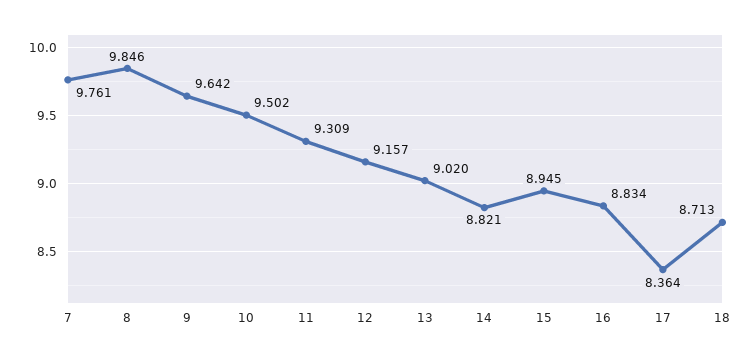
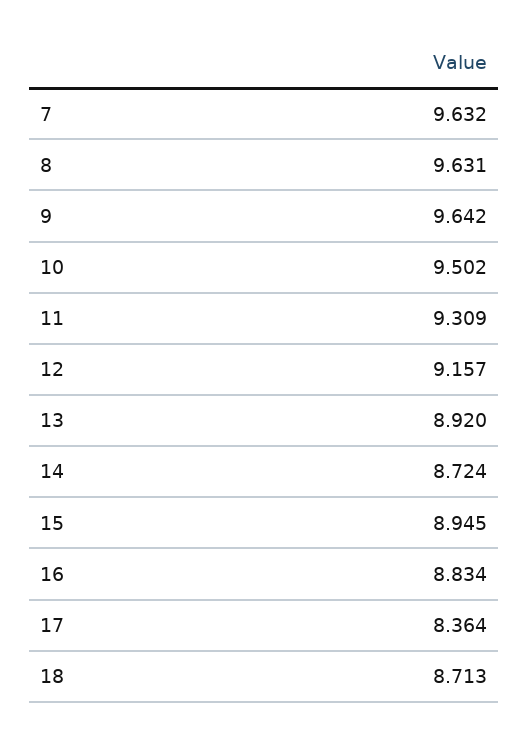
7: 9.761 -> 9.632
8: 9.846 -> 9.631
13: 9.02 -> 8.92
14: 8.821 -> 8.724

